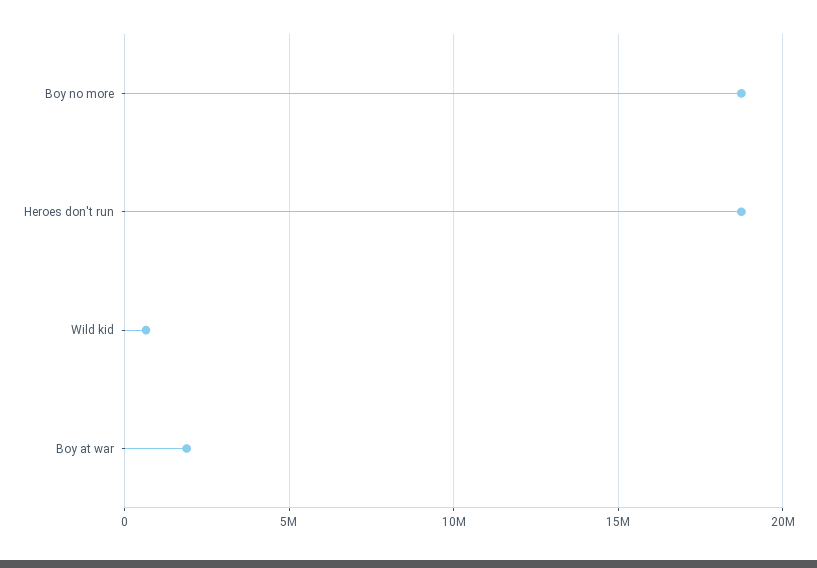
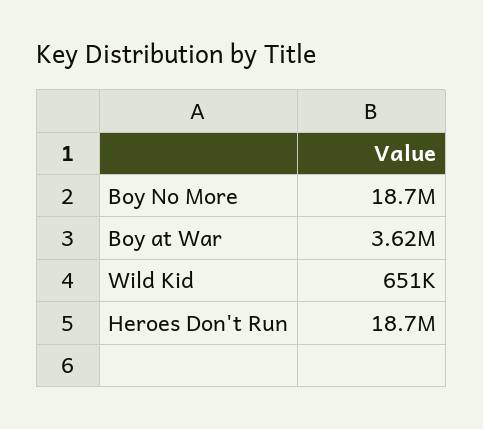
Boy at war: 2000000 -> 3620000

